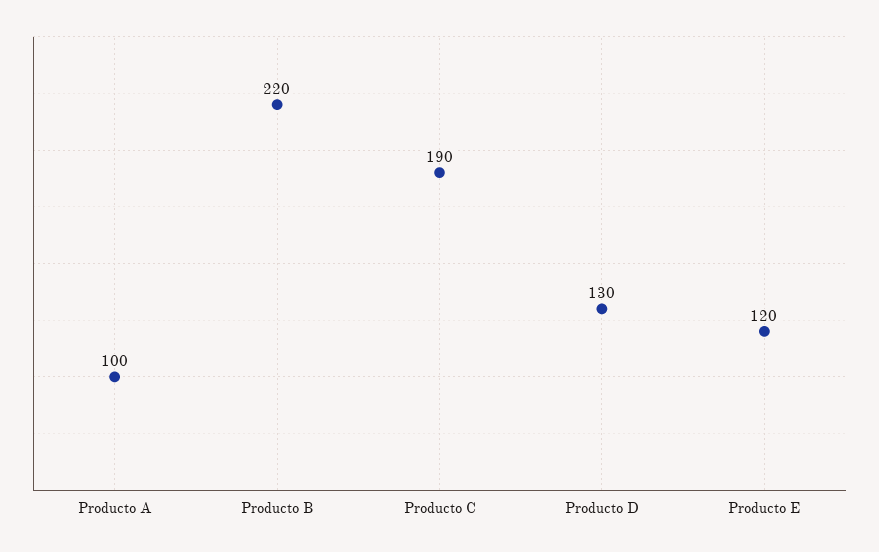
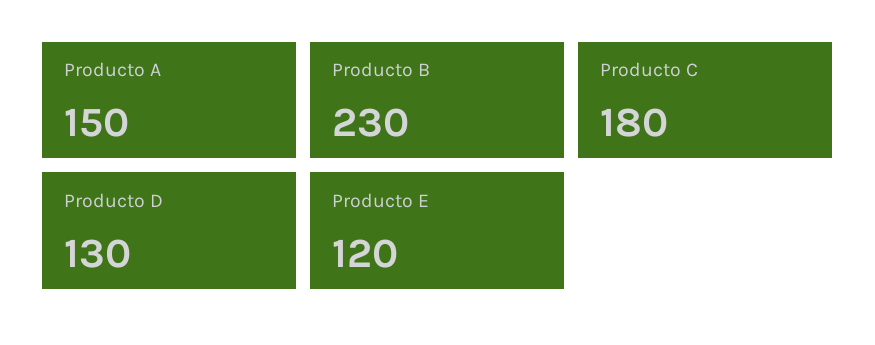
Producto A: 100 -> 150
Producto B: 220 -> 230
Producto C: 190 -> 180

